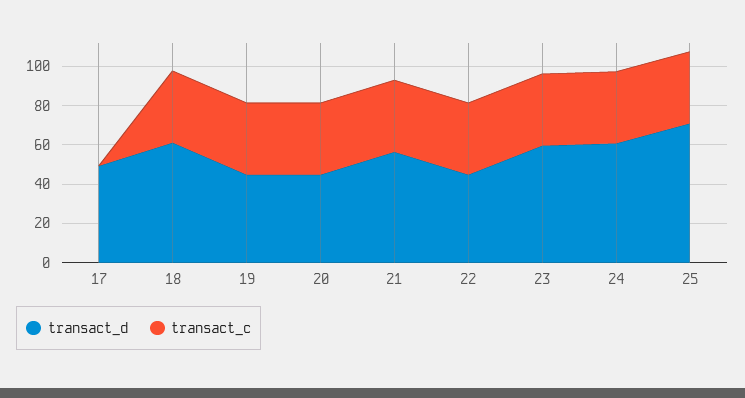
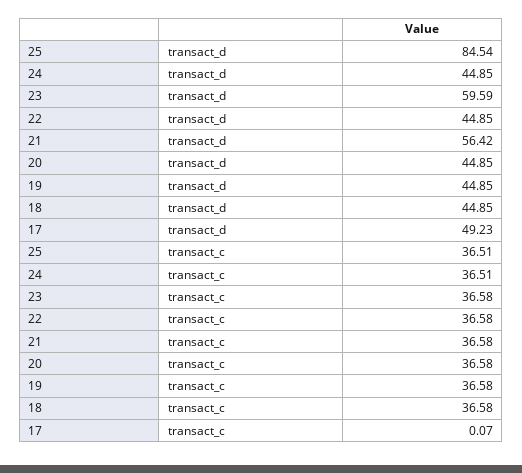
transact_d, 18: 60 -> 44.85
transact_d, 24: 60 -> 44.85
transact_d, 25: 70 -> 84.54

